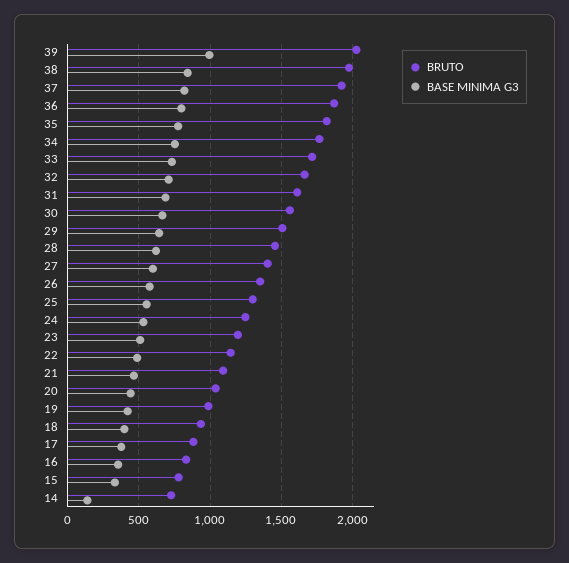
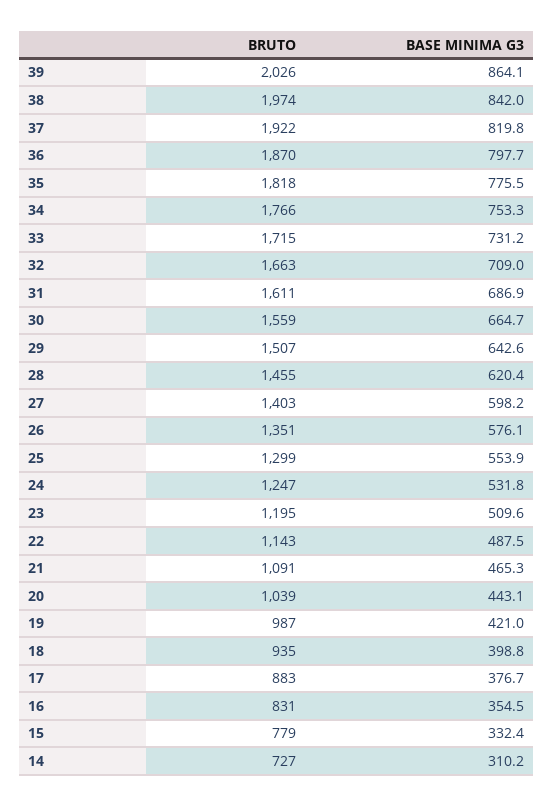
BASE MINIMA G3, 39: 1000 -> 864.1
BASE MINIMA G3, 14: 150 -> 310.2

